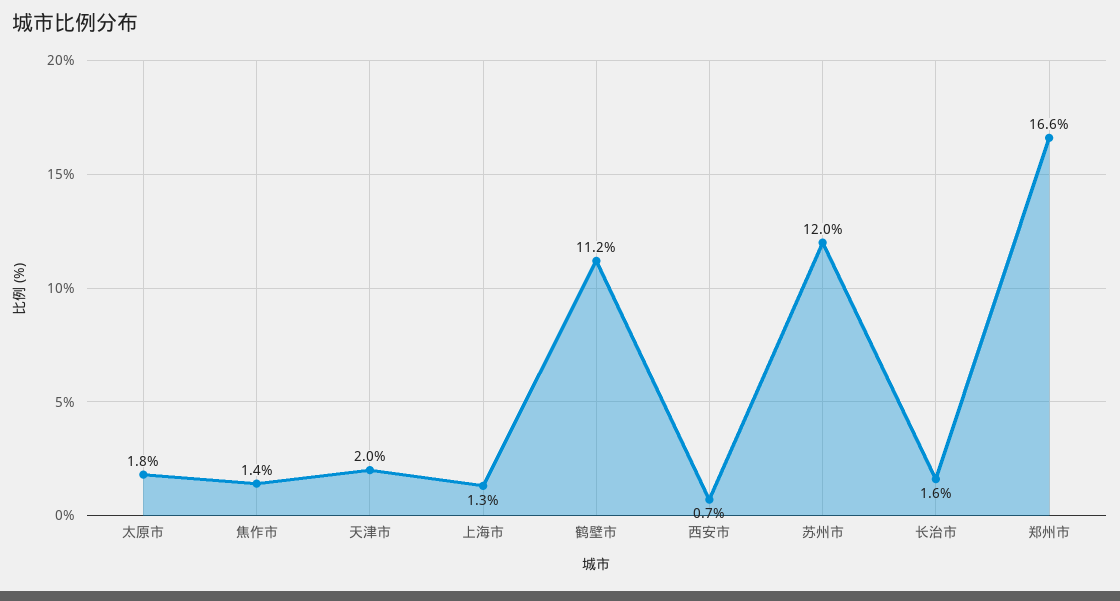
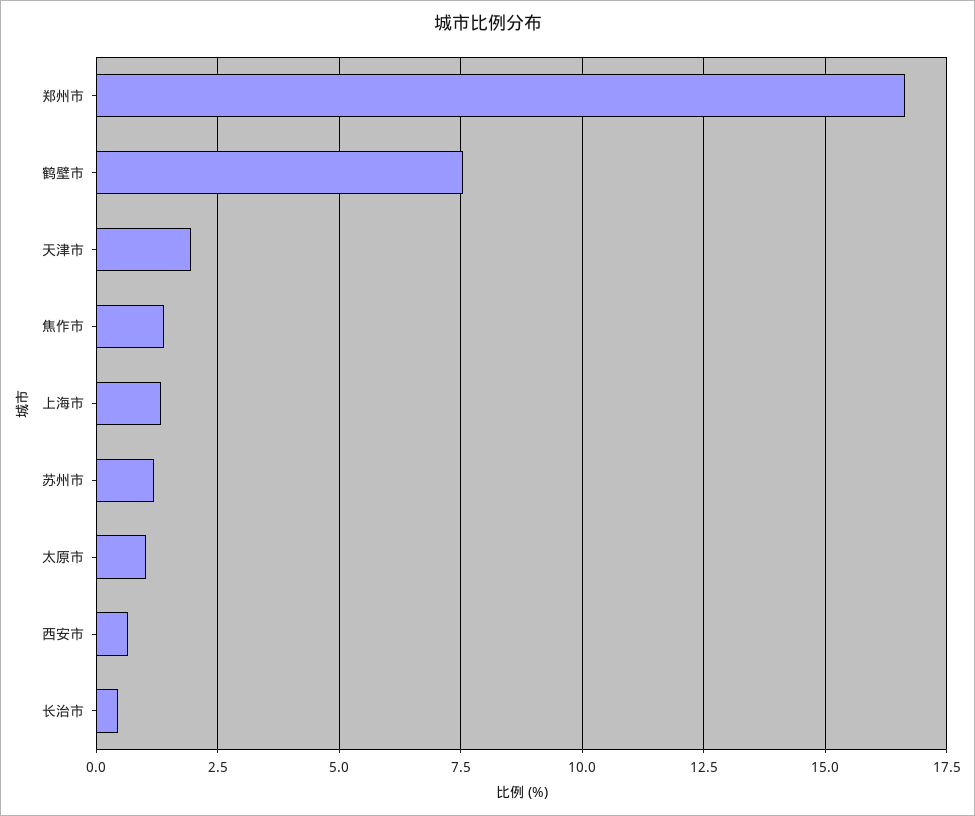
太原市: 1.8 -> 1
鹤壁市: 11.2 -> 7.5
苏州市: 12 -> 1.25
长治市: 1.6 -> 0.5

